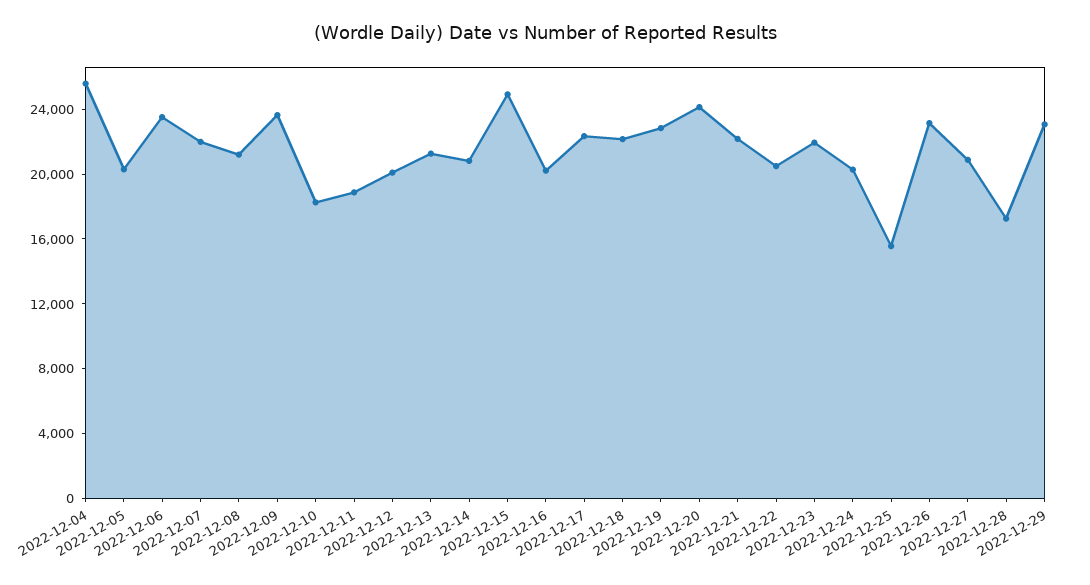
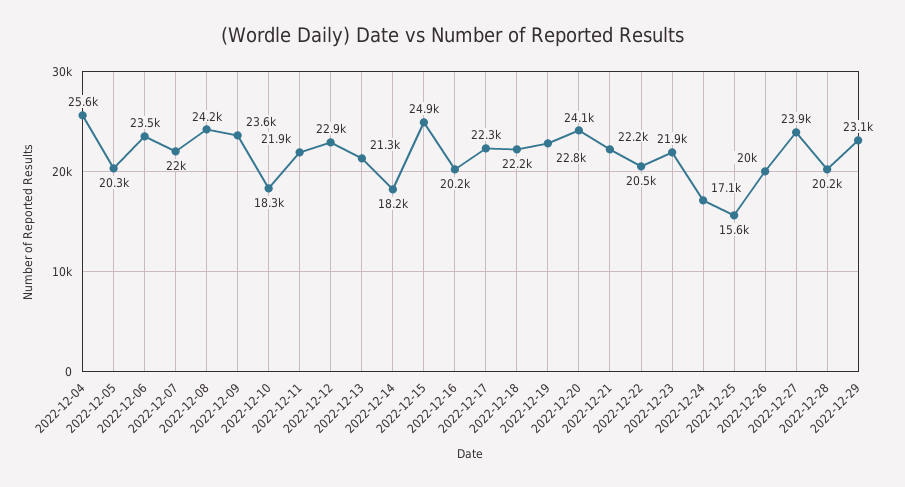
2022-12-08: 21000 -> 24200
2022-12-11: 19000 -> 21900
2022-12-12: 20000 -> 22900
2022-12-14: 21000 -> 18200
2022-12-24: 20000 -> 17100
2022-12-26: 23000 -> 20000
2022-12-27: 21000 -> 23900
2022-12-28: 17000 -> 20200

